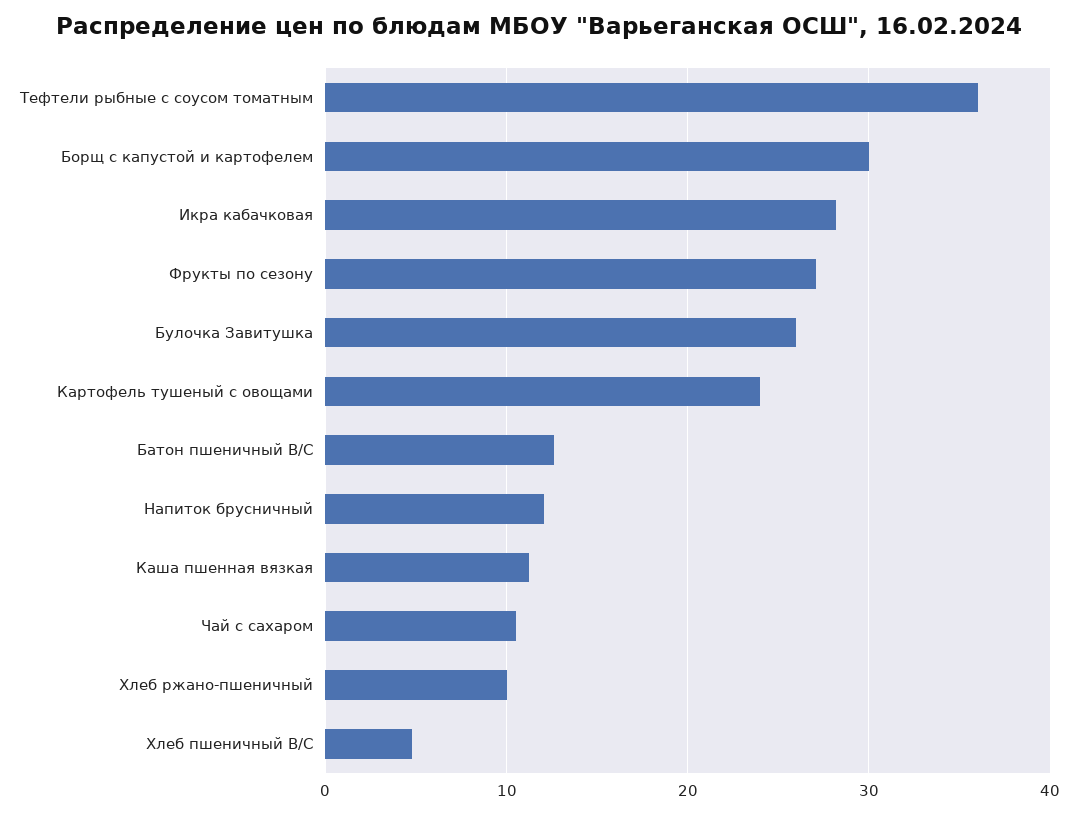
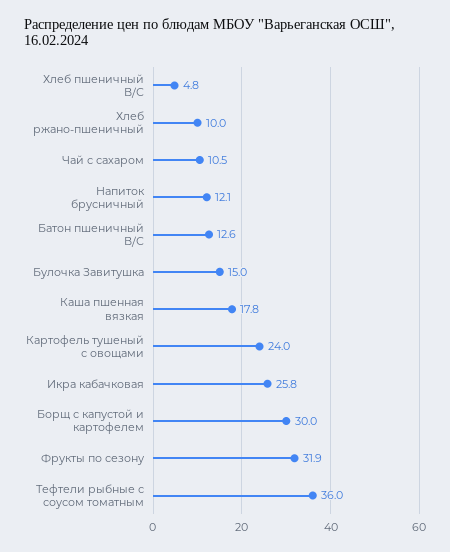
Икра кабачковая: 28 -> 25.8
Фрукты по сезону: 27 -> 31.9
Булочка Завитушка: 26 -> 15
Каша пшенная вязкая: 11 -> 17.8

